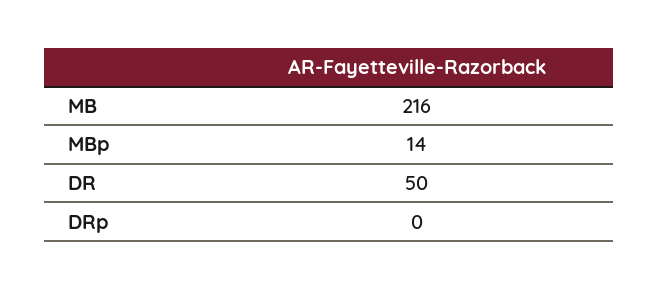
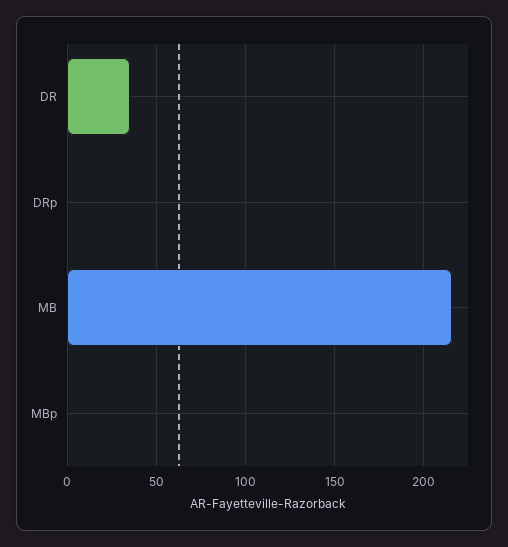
MBp: 14 -> 0
DR: 50 -> 35

